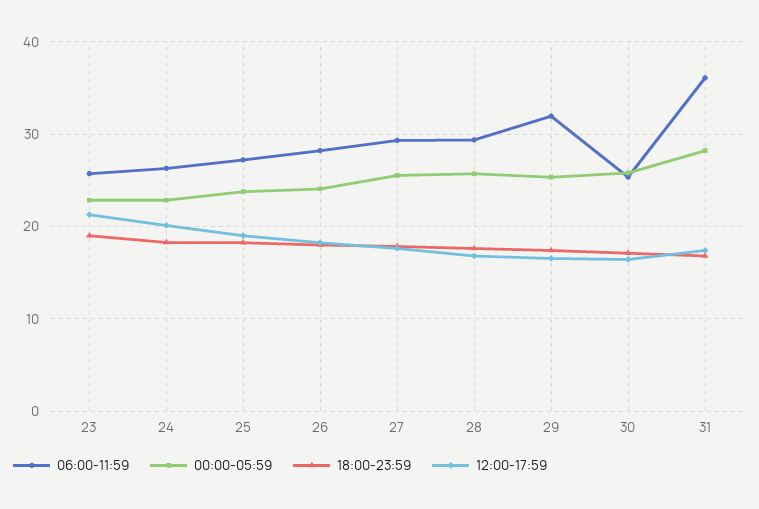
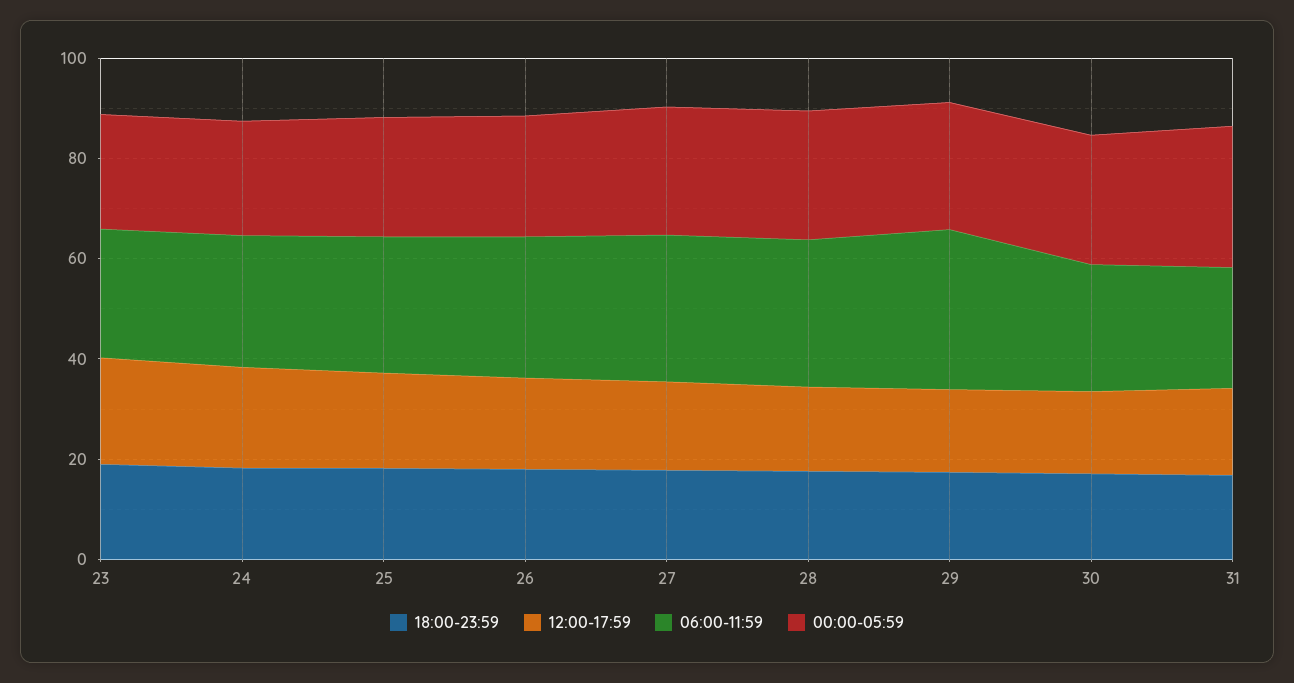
06:00-11:59, 31: 36 -> 25

